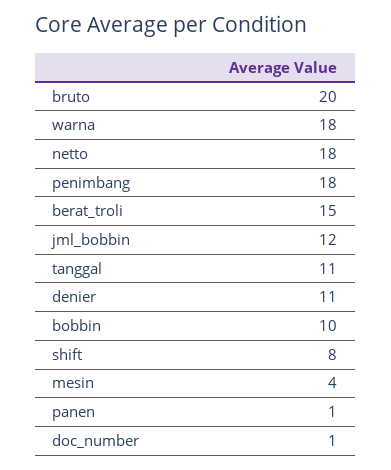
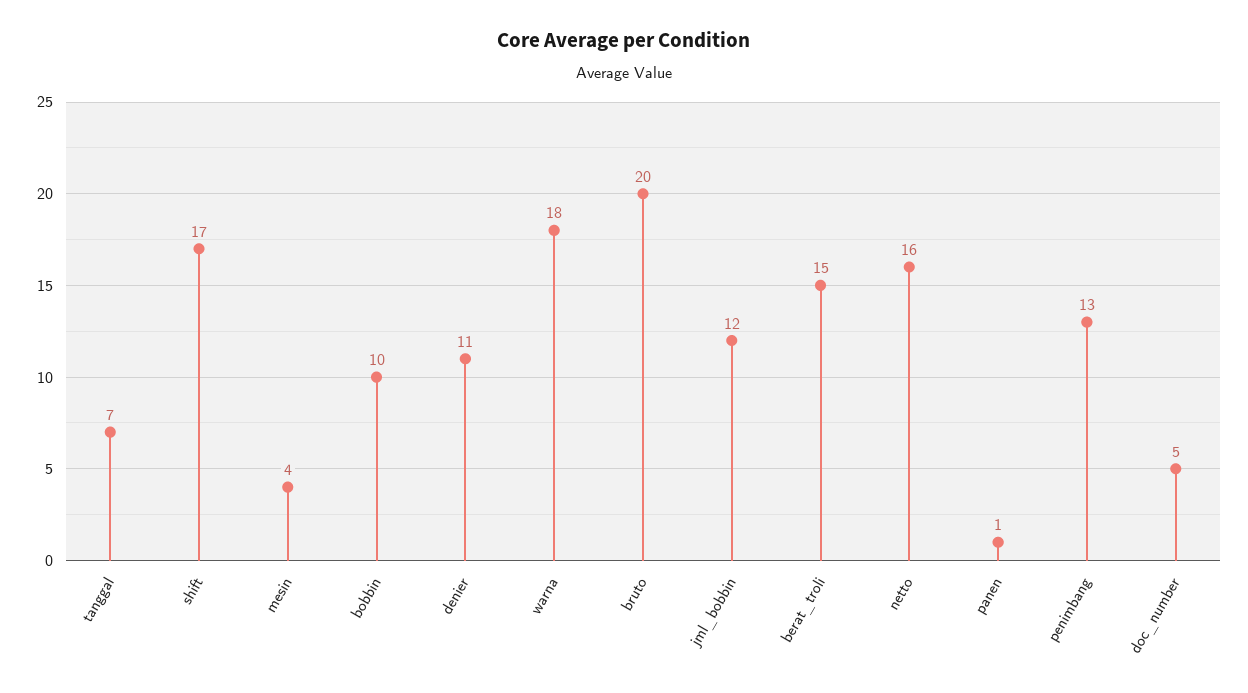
netto: 18 -> 16
penimbang: 18 -> 13
tanggal: 11 -> 7
shift: 8 -> 17
doc_number: 1 -> 5

